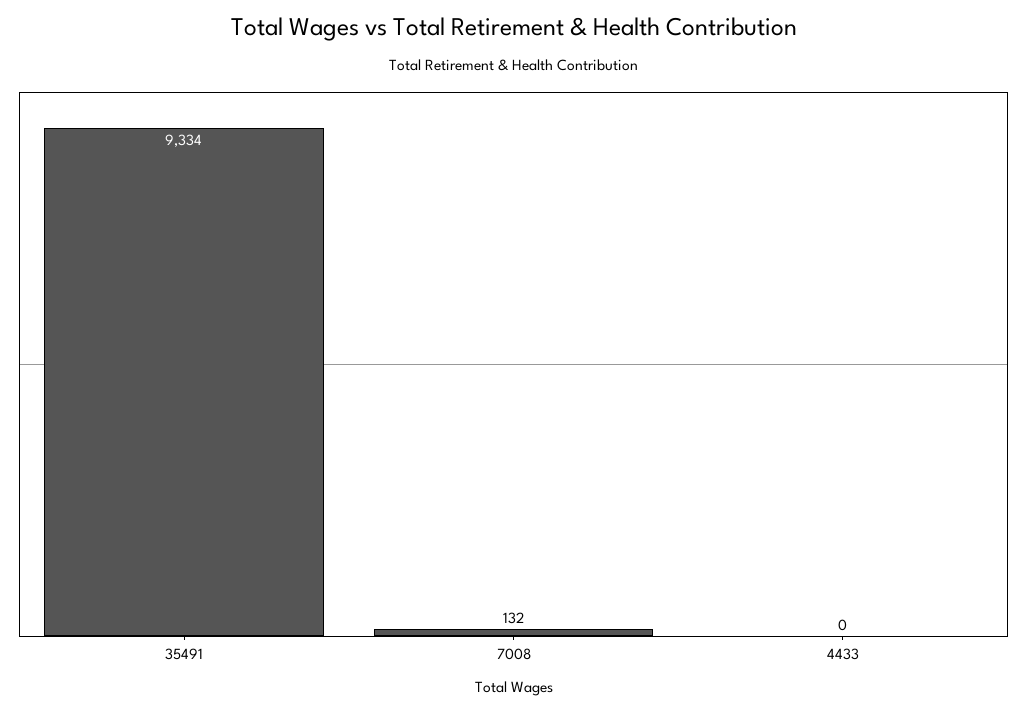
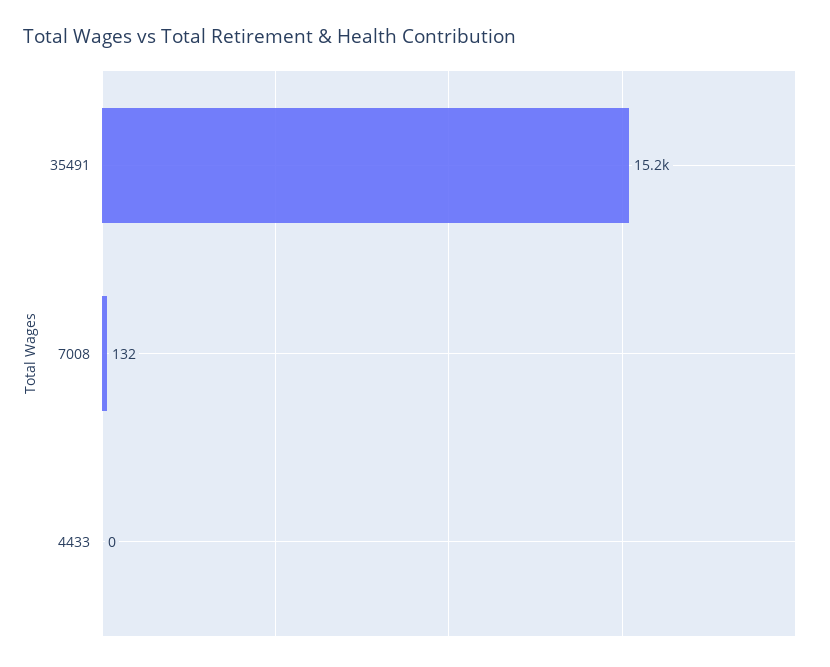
35491: 9334 -> 15200

